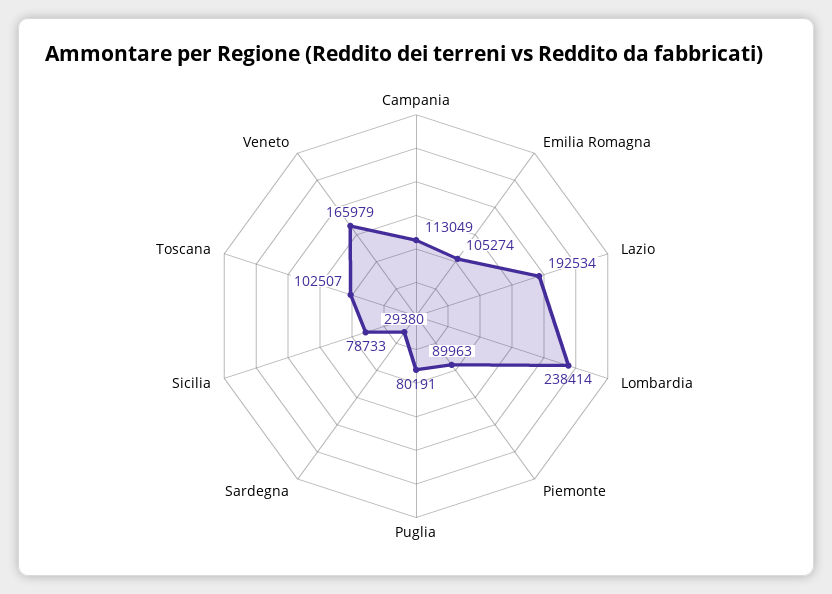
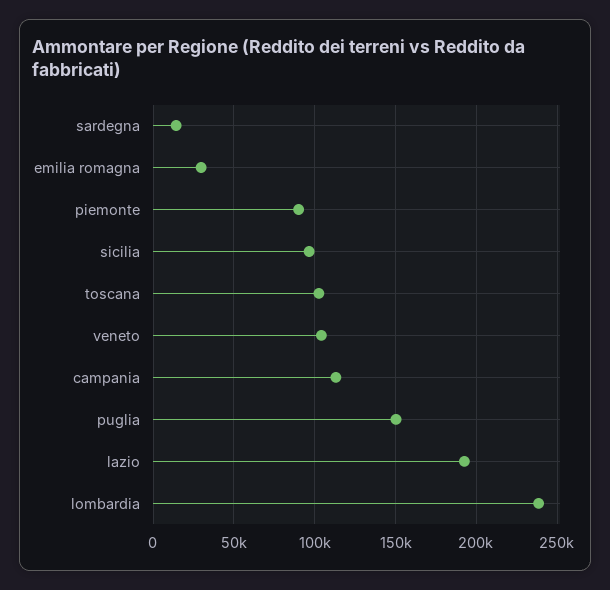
Emilia Romagna: 105274 -> 30000
Puglia: 80191 -> 150000
Sardegna: 29380 -> 15000
Sicilia: 78733 -> 95000
Veneto: 165979 -> 105000

